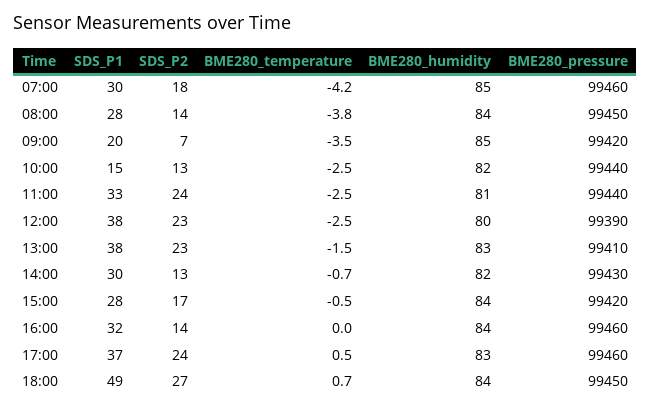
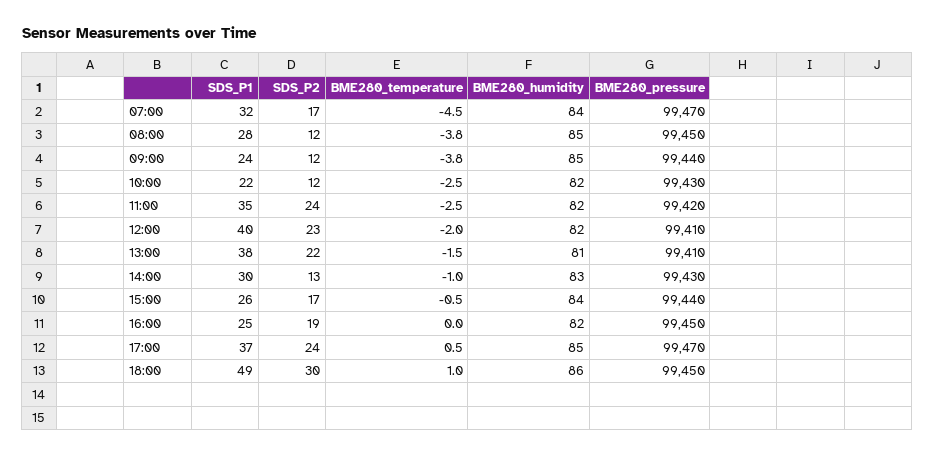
SDS_P1, 07:00: 30 -> 32
SDS_P2, 07:00: 18 -> 17
BME280_temperature, 07:00: -4.2 -> -4.5
BME280_humidity, 07:00: 85 -> 84
BME280_pressure, 07:00: 99460 -> 99470
SDS_P2, 08:00: 14 -> 12
BME280_humidity, 08:00: 84 -> 85
SDS_P1, 09:00: 20 -> 24
SDS_P2, 09:00: 7 -> 12
BME280_temperature, 09:00: -3.5 -> -3.8
BME280_pressure, 09:00: 99420 -> 99440
SDS_P1, 10:00: 15 -> 22
SDS_P2, 10:00: 13 -> 12
BME280_pressure, 10:00: 99440 -> 99430
SDS_P1, 11:00: 33 -> 35
BME280_humidity, 11:00: 81 -> 82
BME280_pressure, 11:00: 99440 -> 99420
SDS_P1, 12:00: 38 -> 40
BME280_temperature, 12:00: -2.5 -> -2
BME280_humidity, 12:00: 80 -> 82
BME280_pressure, 12:00: 99390 -> 99410
SDS_P2, 13:00: 23 -> 22
BME280_humidity, 13:00: 83 -> 81
BME280_temperature, 14:00: -0.7 -> -1
BME280_humidity, 14:00: 82 -> 83
SDS_P1, 15:00: 28 -> 26
BME280_pressure, 15:00: 99420 -> 99440
SDS_P1, 16:00: 32 -> 25
SDS_P2, 16:00: 14 -> 19
BME280_humidity, 16:00: 84 -> 82
BME280_pressure, 16:00: 99460 -> 99450
BME280_humidity, 17:00: 83 -> 85
BME280_pressure, 17:00: 99460 -> 99470
SDS_P2, 18:00: 27 -> 30
BME280_temperature, 18:00: 0.7 -> 1
BME280_humidity, 18:00: 84 -> 86

